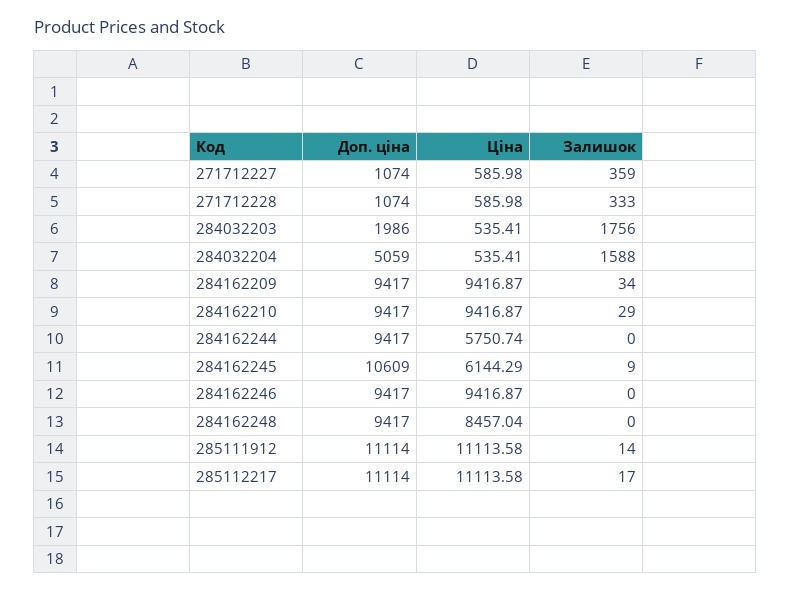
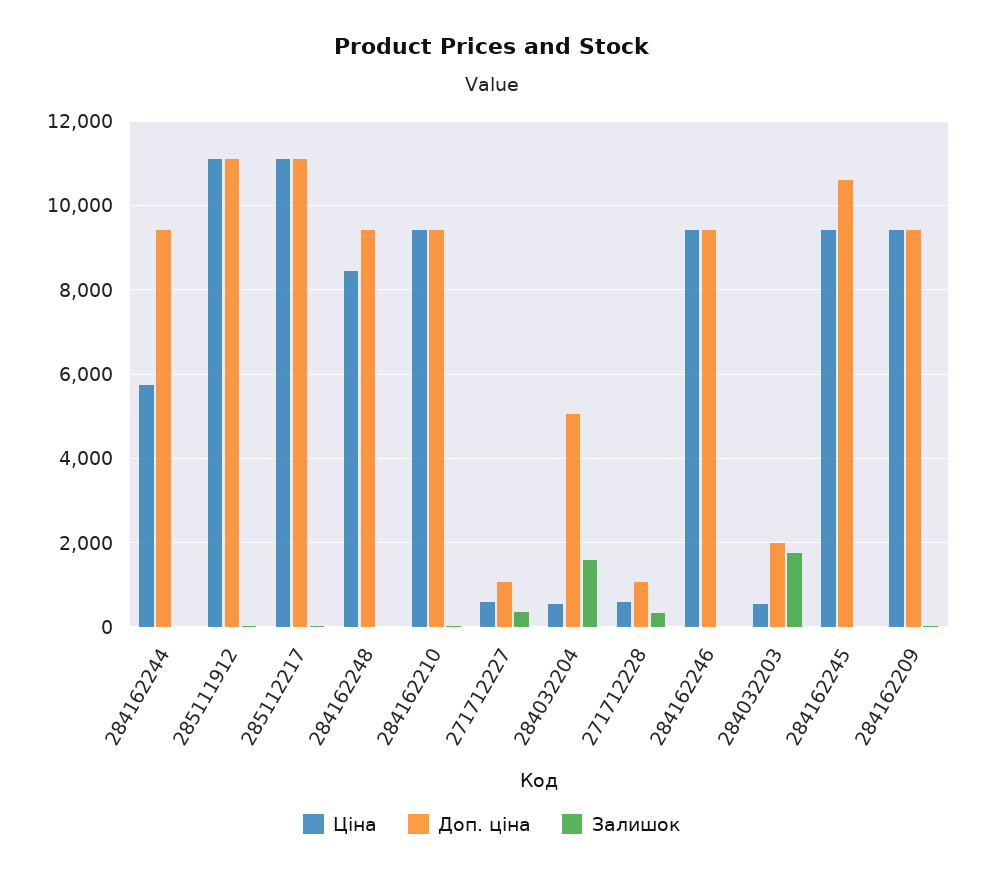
Ціна, 284162245: 6144.29 -> 9400

